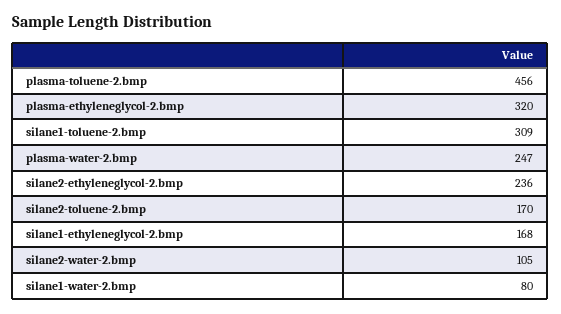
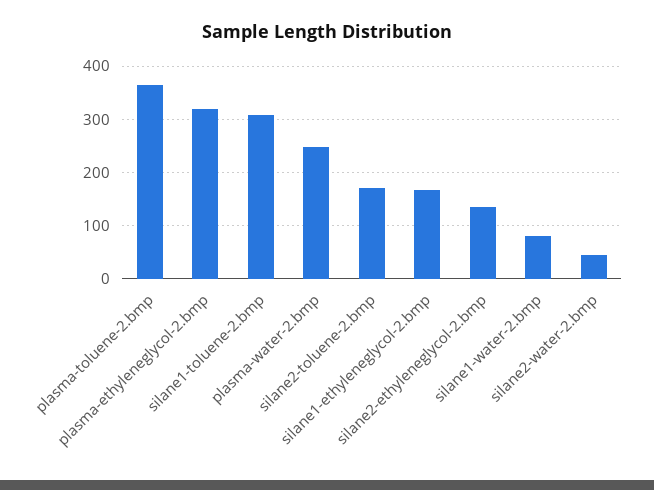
plasma-toluene-2.bmp: 456 -> 360
silane2-ethyleneglycol-2.bmp: 236 -> 140
silane2-water-2.bmp: 105 -> 40

